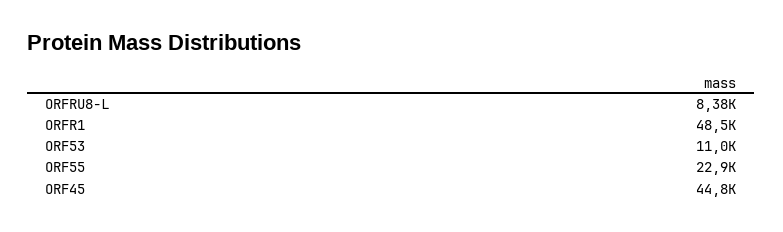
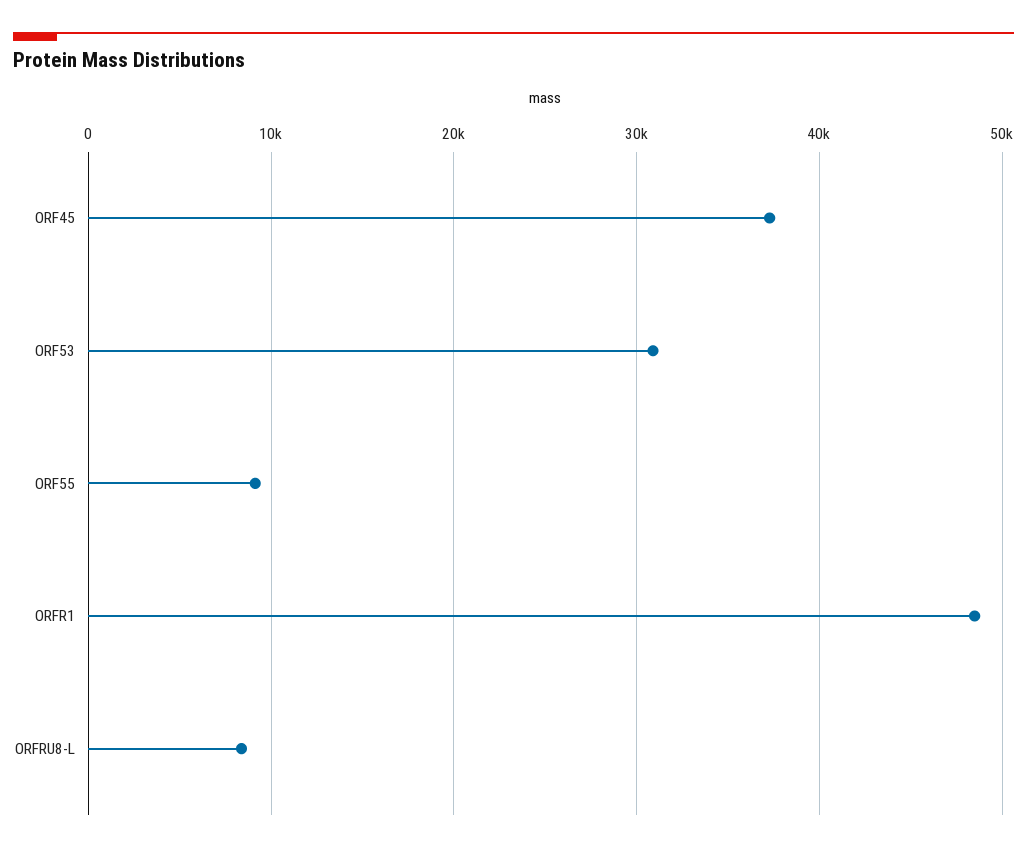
ORF53: 11000 -> 31000
ORF55: 22900 -> 9000
ORF45: 44800 -> 37000

